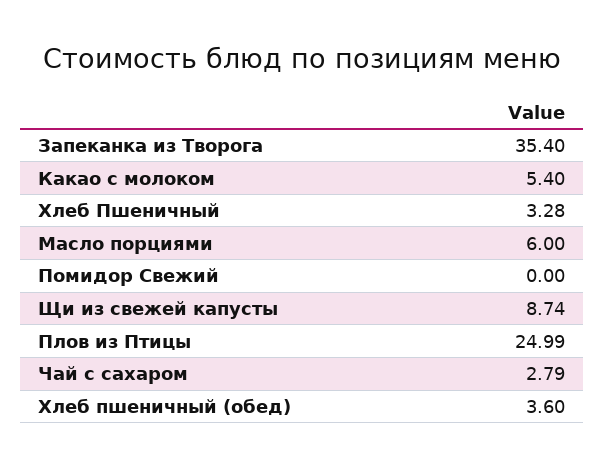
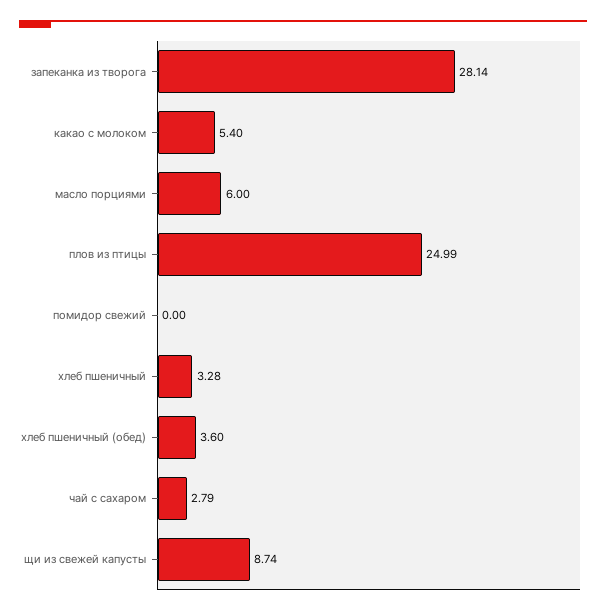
Запеканка из Творога: 35.4 -> 28.14

